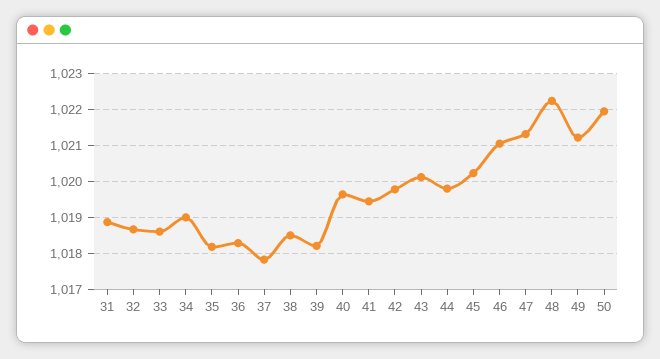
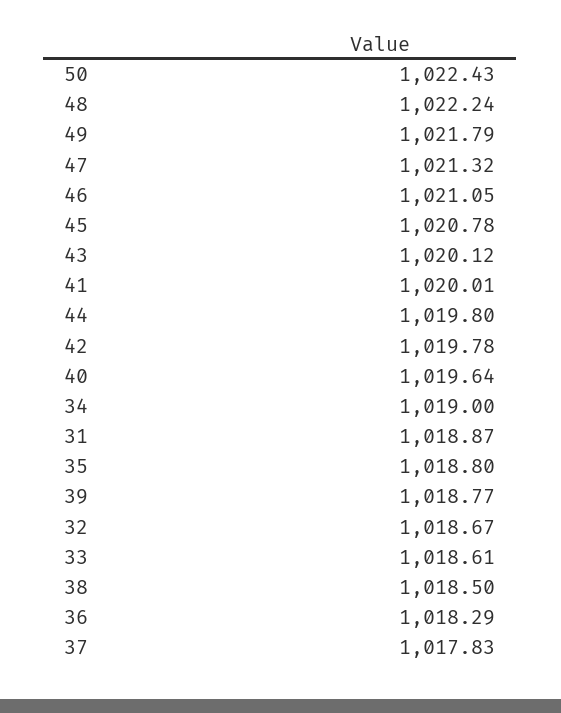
35: 1018.2 -> 1018.8
39: 1018.2 -> 1018.77
41: 1019.4 -> 1020.01
45: 1020.2 -> 1020.78
49: 1021.2 -> 1021.79
50: 1022 -> 1022.43

